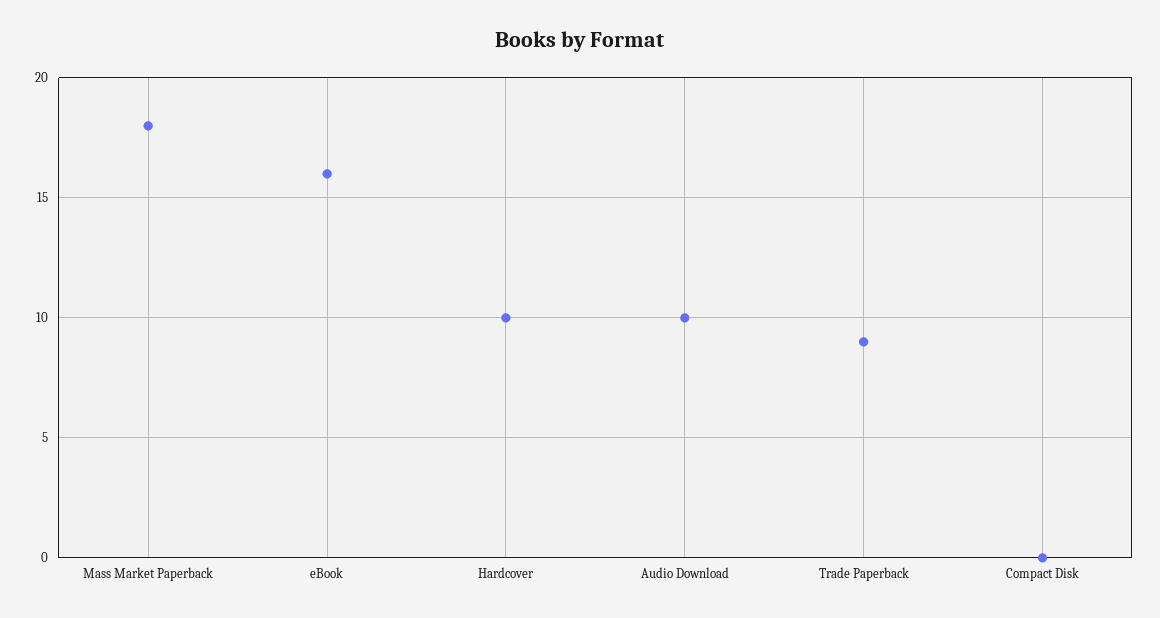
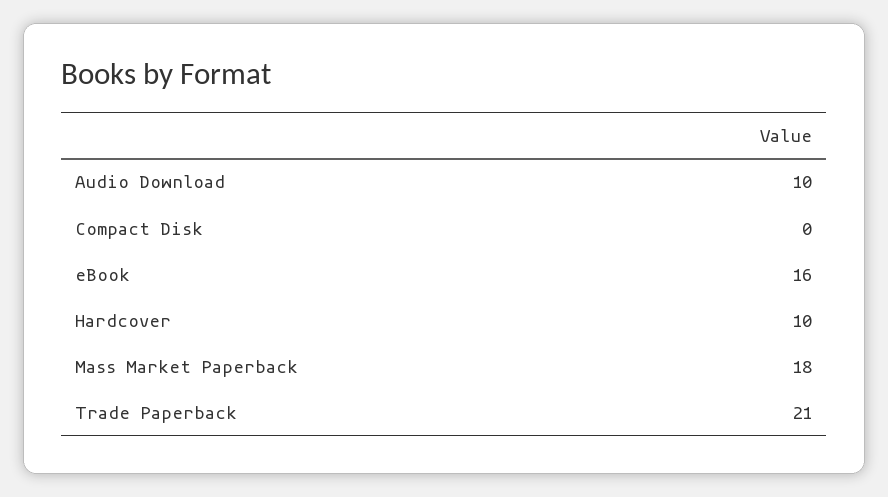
Trade Paperback: 9 -> 21

